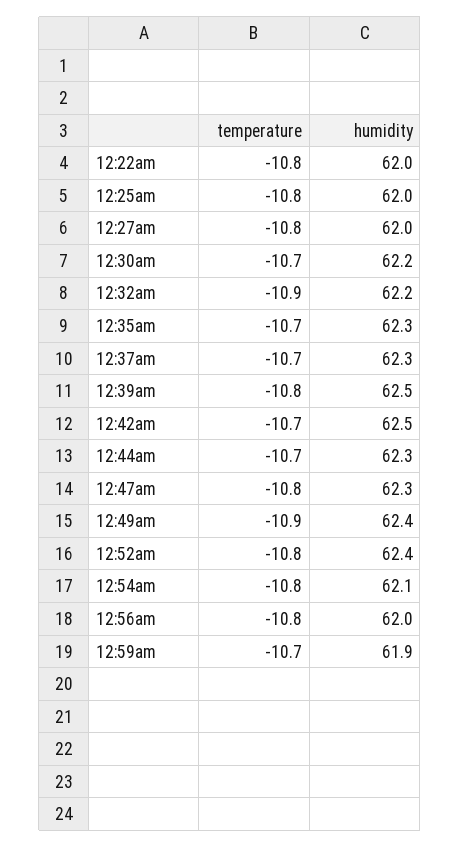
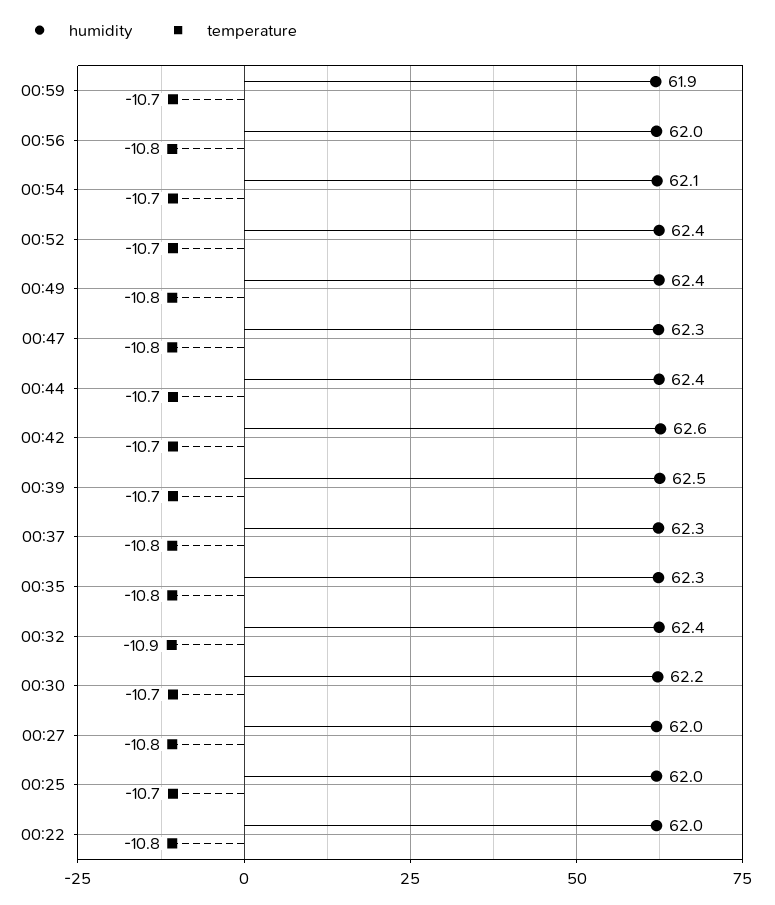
temperature, 12:25am: -10.8 -> -10.7
humidity, 12:32am: 62.2 -> 62.4
temperature, 12:35am: -10.7 -> -10.8
temperature, 12:37am: -10.7 -> -10.8
temperature, 12:39am: -10.8 -> -10.7
humidity, 12:42am: 62.5 -> 62.6
humidity, 12:44am: 62.3 -> 62.4
temperature, 12:49am: -10.9 -> -10.8
temperature, 12:52am: -10.8 -> -10.7
temperature, 12:54am: -10.8 -> -10.7

